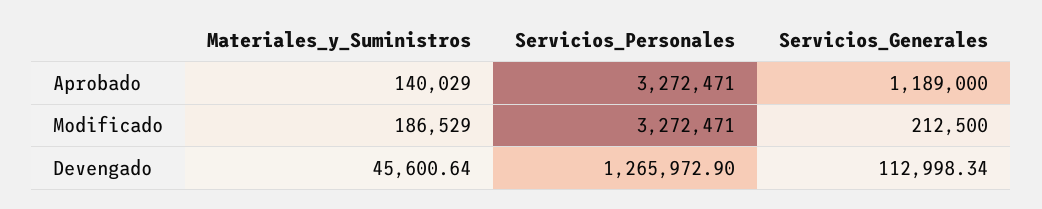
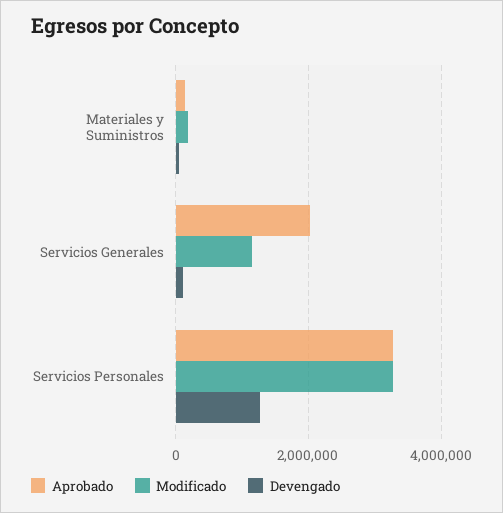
Aprobado, Servicios_Generales: 1189000 -> 2000000
Modificado, Servicios_Generales: 212500 -> 1200000

